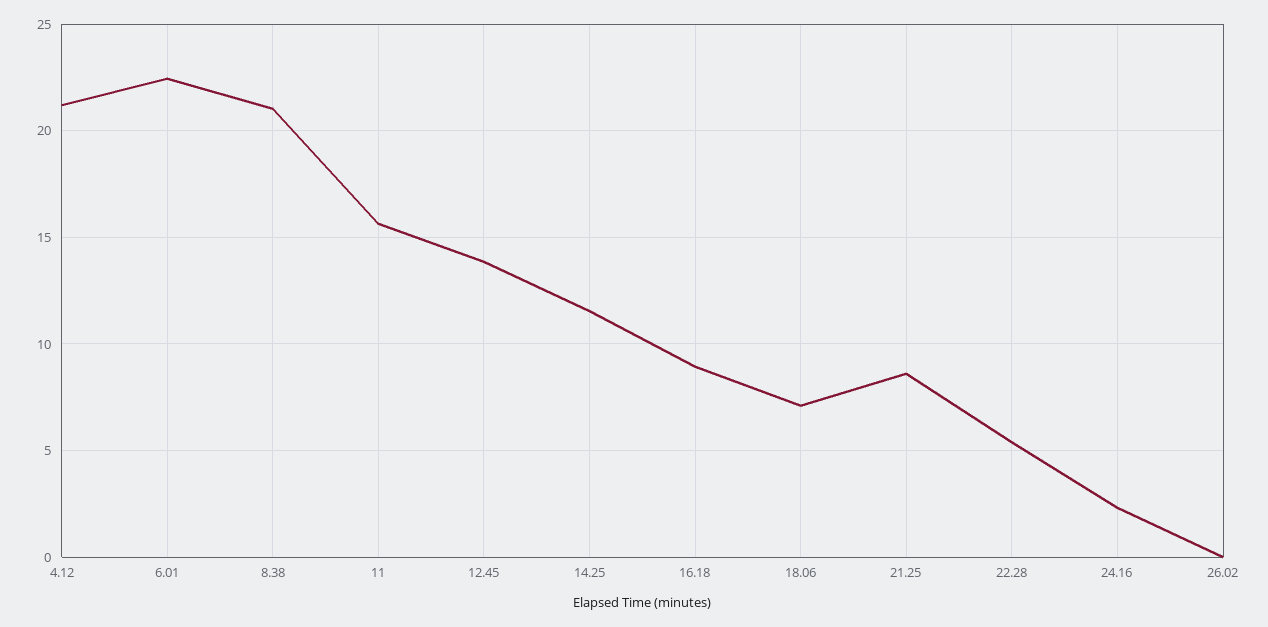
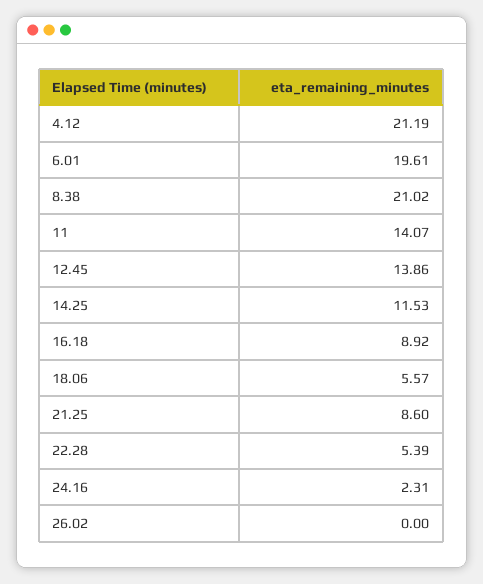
6.01: 22.5 -> 19.61
11: 15.5 -> 14.07
18.06: 7 -> 5.57

